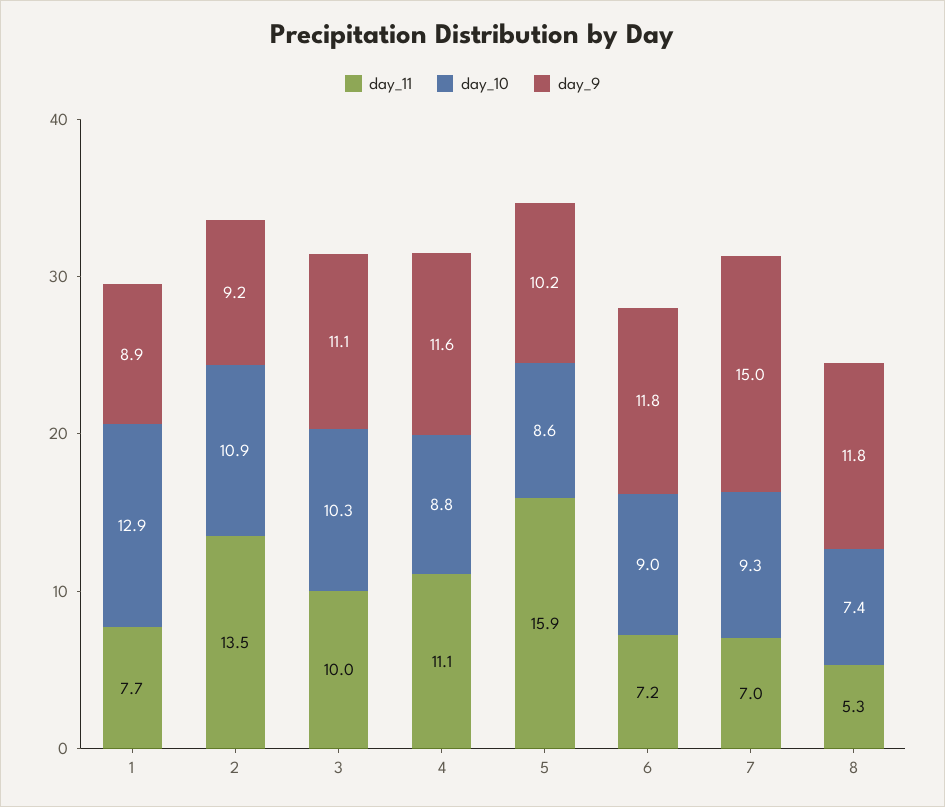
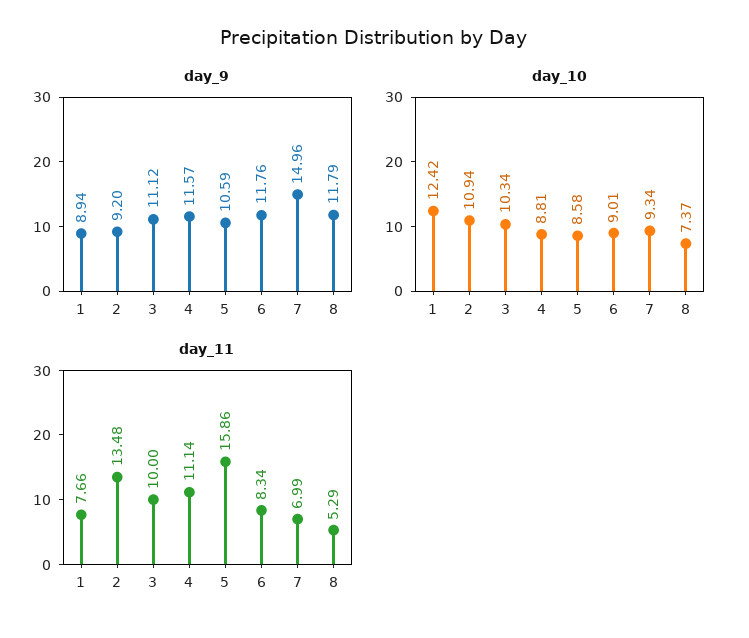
day_10, 1: 12.9 -> 12.42
day_9, 5: 10.2 -> 10.59
day_11, 6: 7.2 -> 8.34

